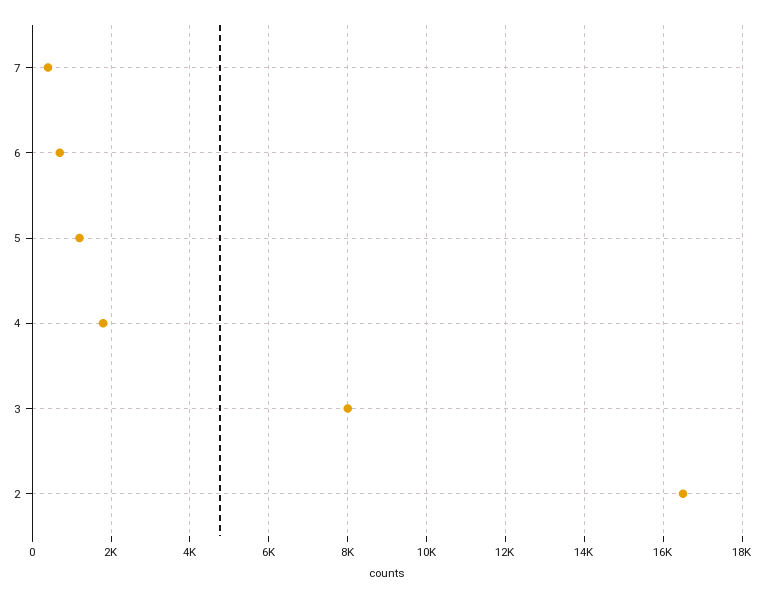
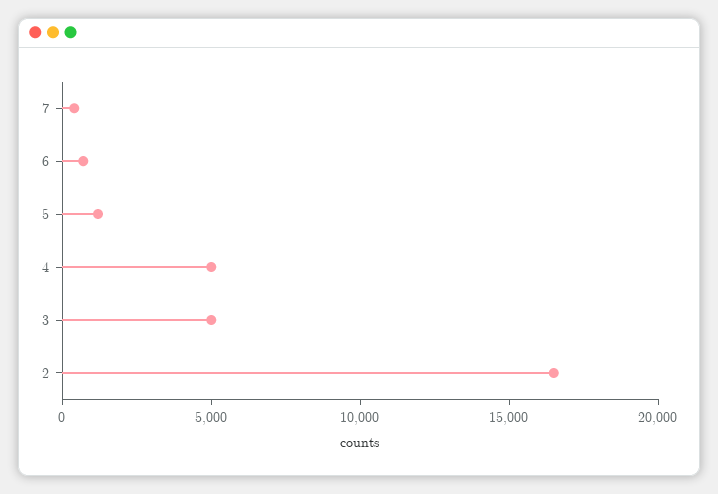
4: 1800 -> 5000
3: 8000 -> 5000

